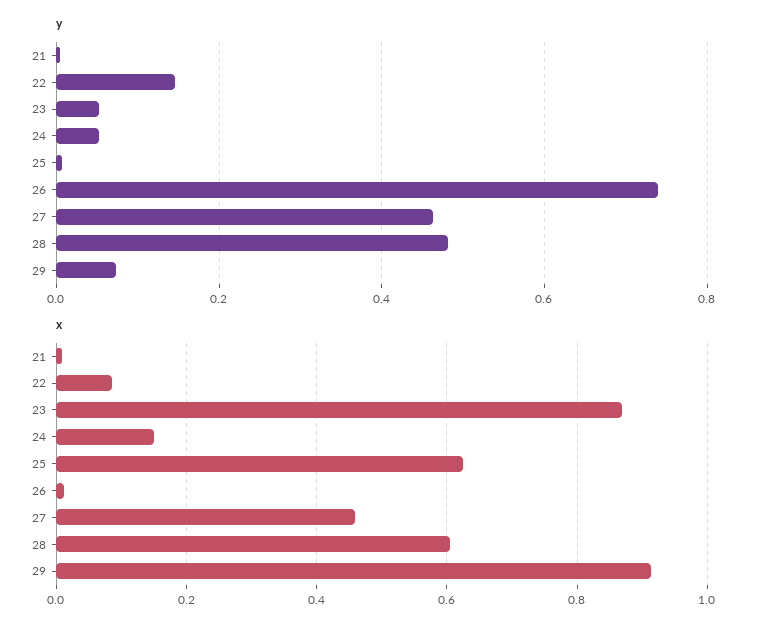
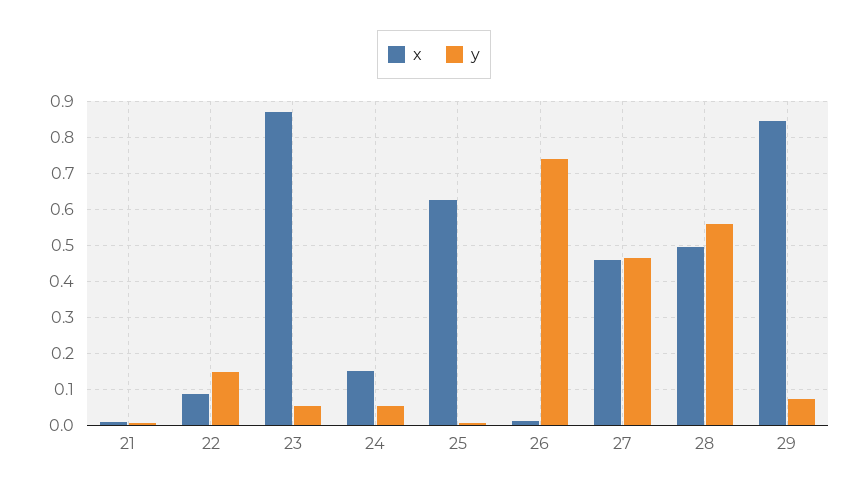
y, 28: 0.48 -> 0.56
x, 28: 0.6 -> 0.5
x, 29: 0.92 -> 0.84

